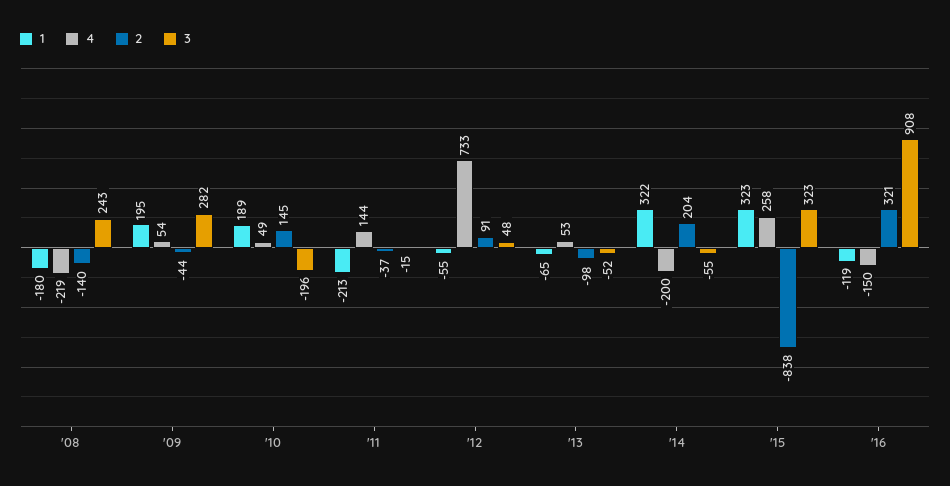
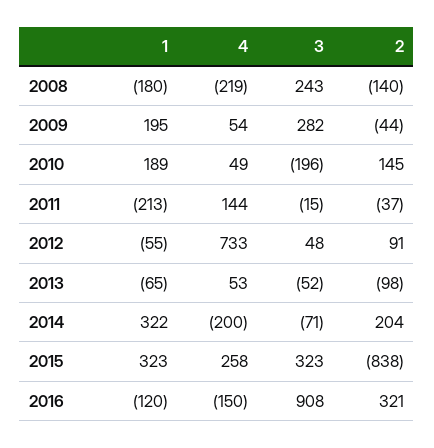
3, '14: -55 -> -71
1, '16: -119 -> -120

